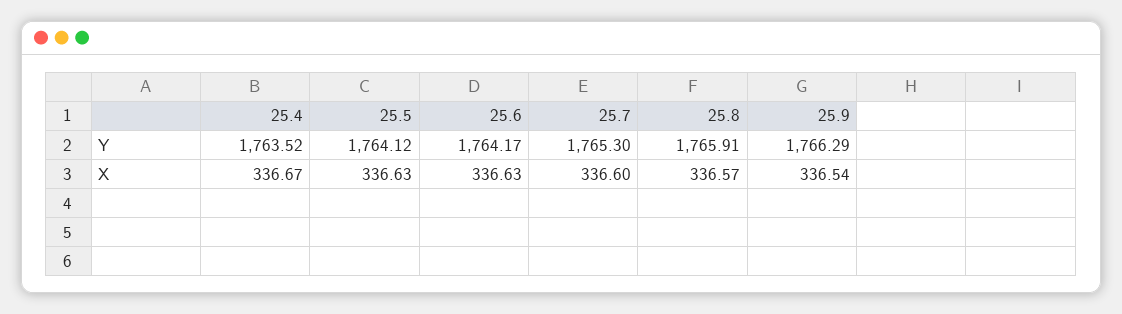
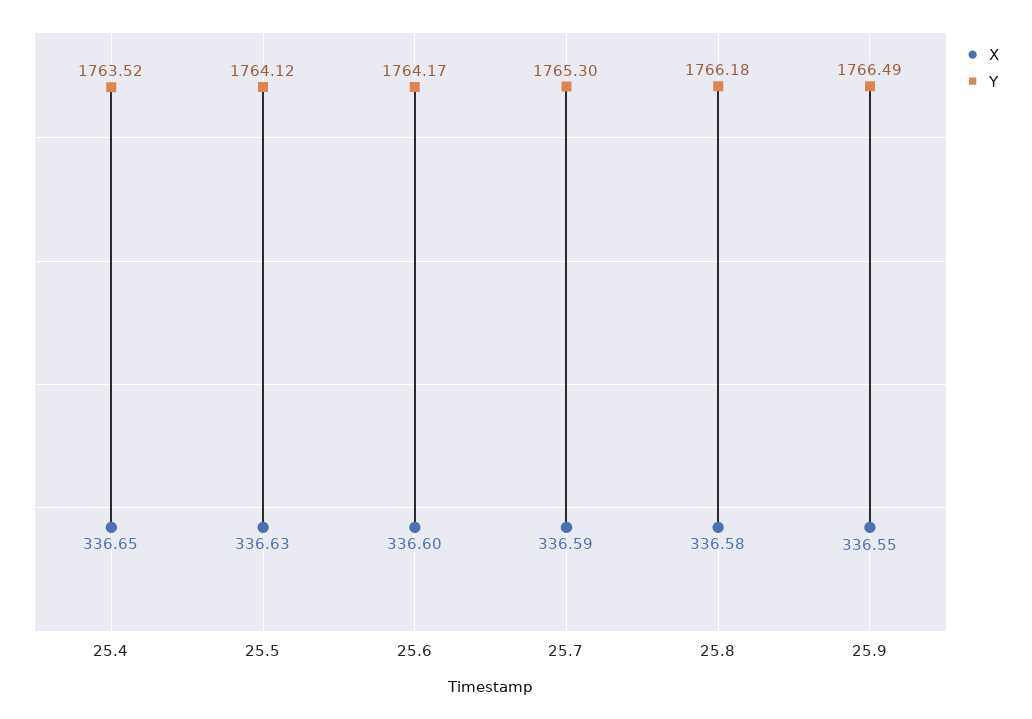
Y, 25.8: 1765.91 -> 1766.18
Y, 25.9: 1766.29 -> 1766.49
X, 25.4: 336.67 -> 336.65
X, 25.6: 336.63 -> 336.6
X, 25.7: 336.6 -> 336.59
X, 25.8: 336.57 -> 336.58
X, 25.9: 336.54 -> 336.55

